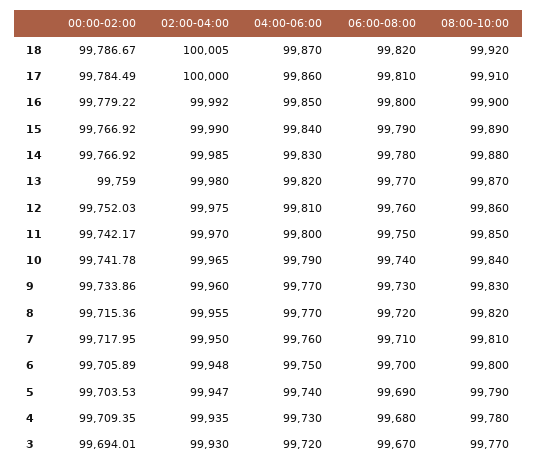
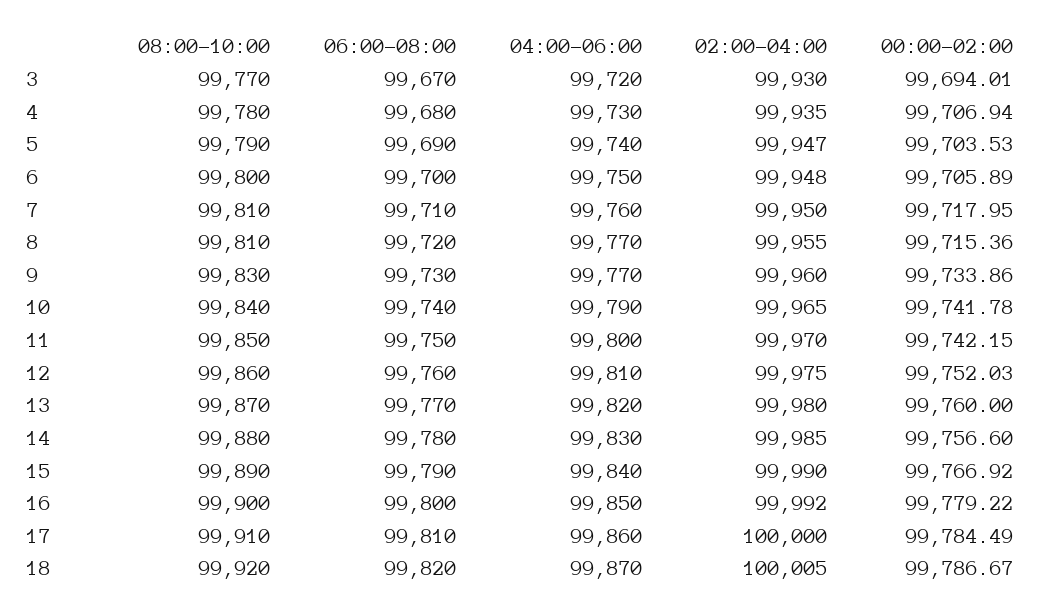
00:00-02:00, 14: 99766.92 -> 99756.6
00:00-02:00, 13: 99759 -> 99760
00:00-02:00, 11: 99742.17 -> 99742.15
08:00-10:00, 8: 99820 -> 99810
00:00-02:00, 4: 99709.35 -> 99706.94

